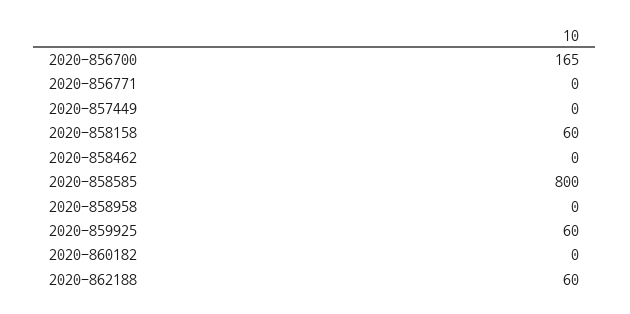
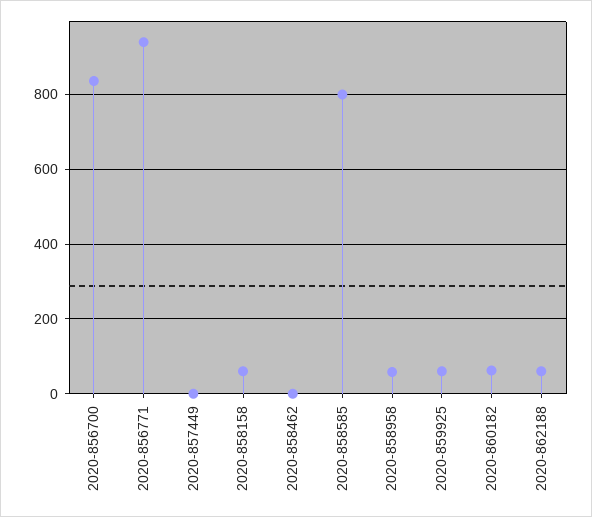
2020-856700: 165 -> 840
2020-856771: 0 -> 940
2020-858958: 0 -> 60
2020-860182: 0 -> 60

